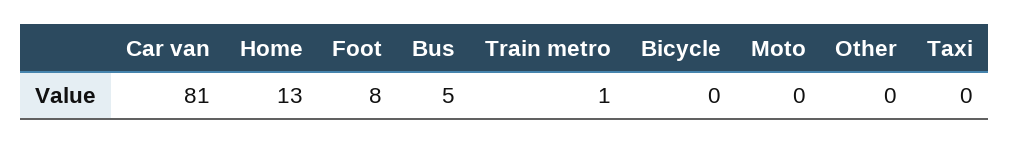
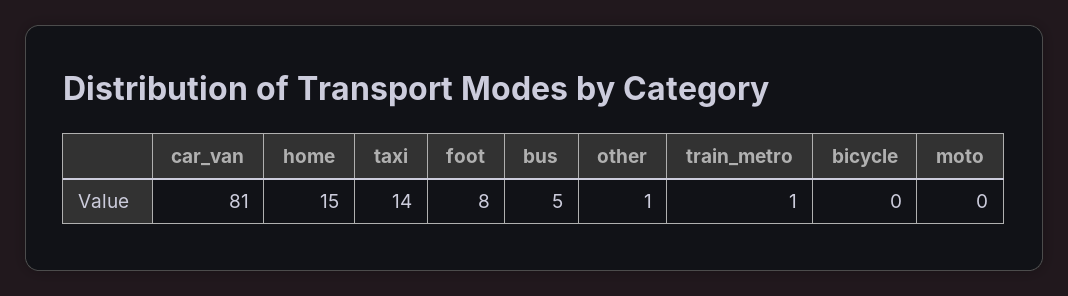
Home: 13 -> 15
Other: 0 -> 1
Taxi: 0 -> 14

